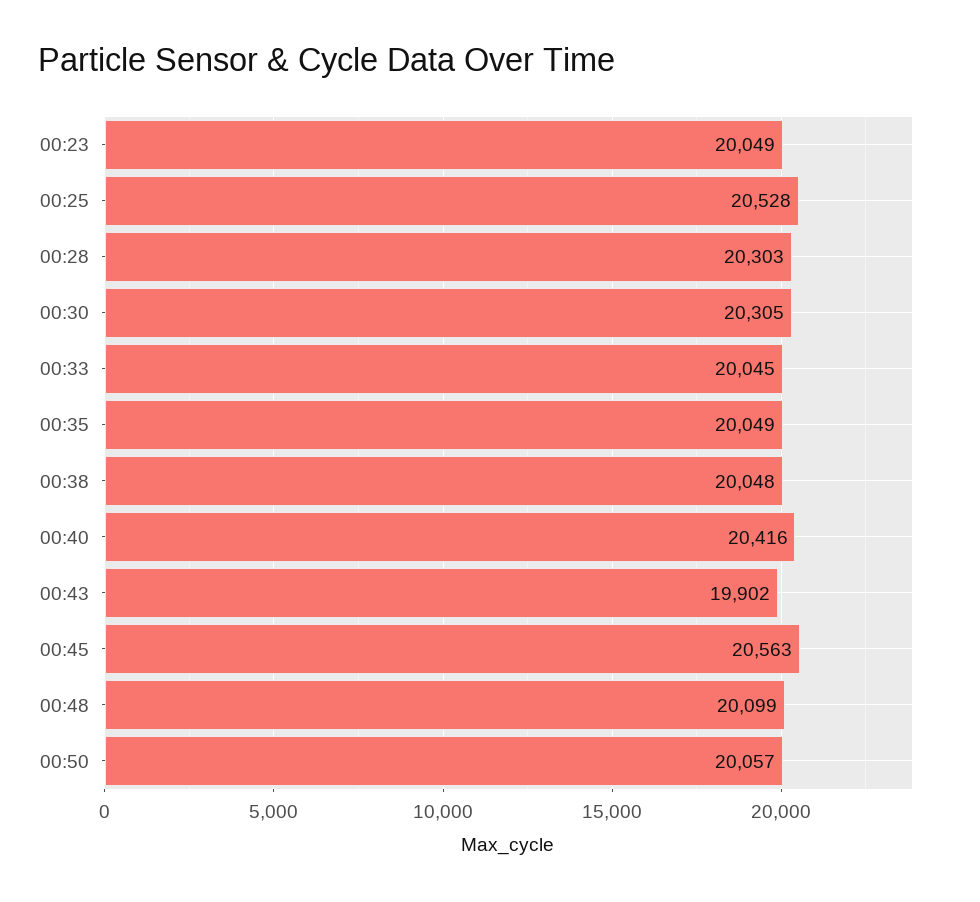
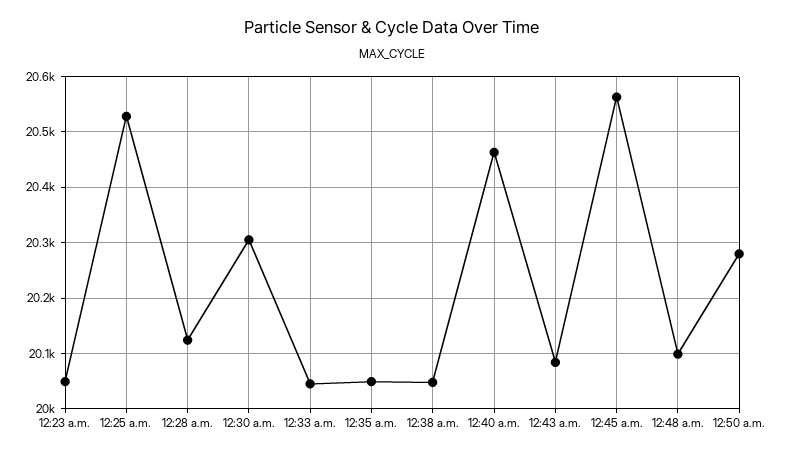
00:28: 20303 -> 20120
00:40: 20416 -> 20460
00:43: 19902 -> 20080
00:50: 20057 -> 20280

